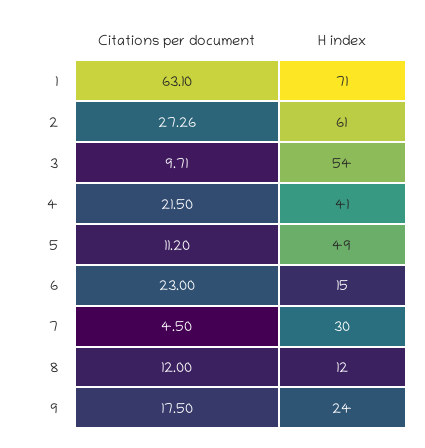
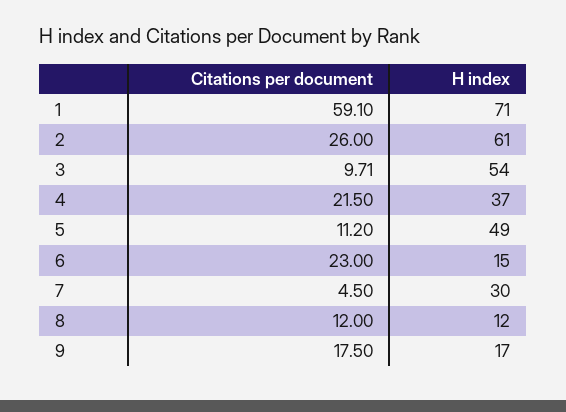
Citations per document, 1: 63.1 -> 59.1
Citations per document, 2: 27.26 -> 26
H index, 4: 41 -> 37
H index, 9: 24 -> 17

